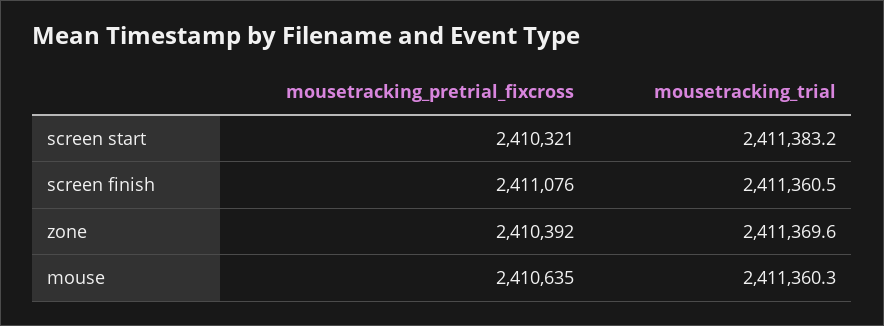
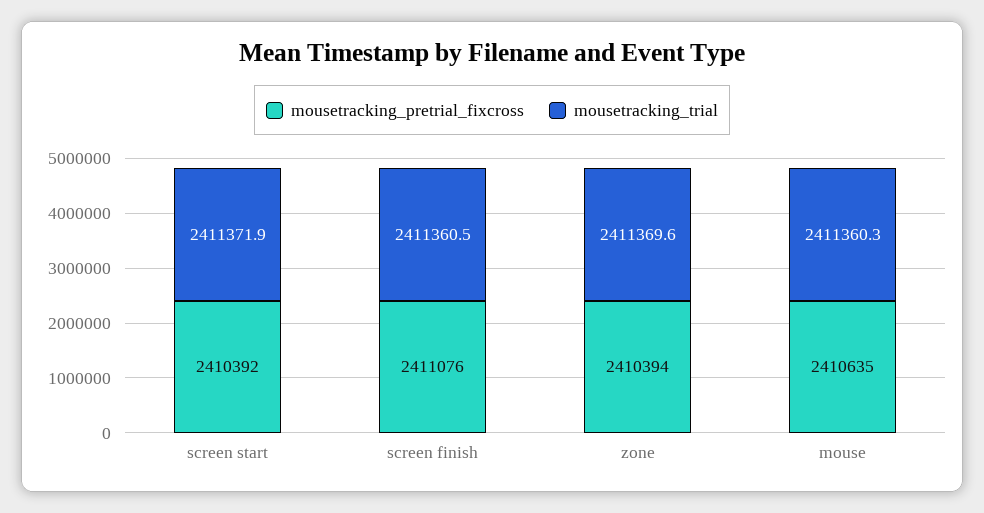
mousetracking_pretrial_fixcross, screen start: 2410321 -> 2410392
mousetracking_trial, screen start: 2411383.2 -> 2411371.9
mousetracking_pretrial_fixcross, zone: 2410392 -> 2410394

